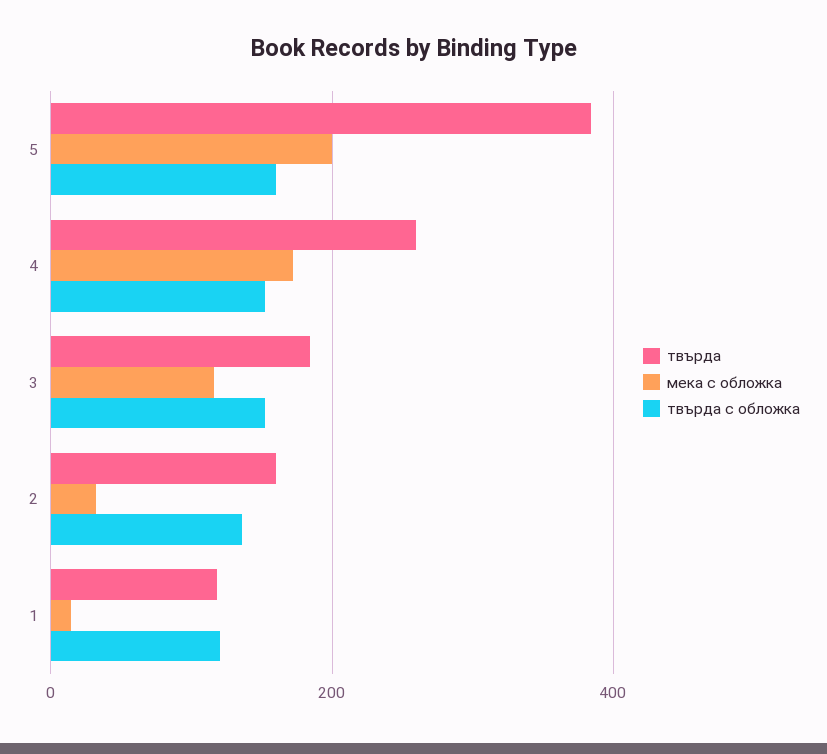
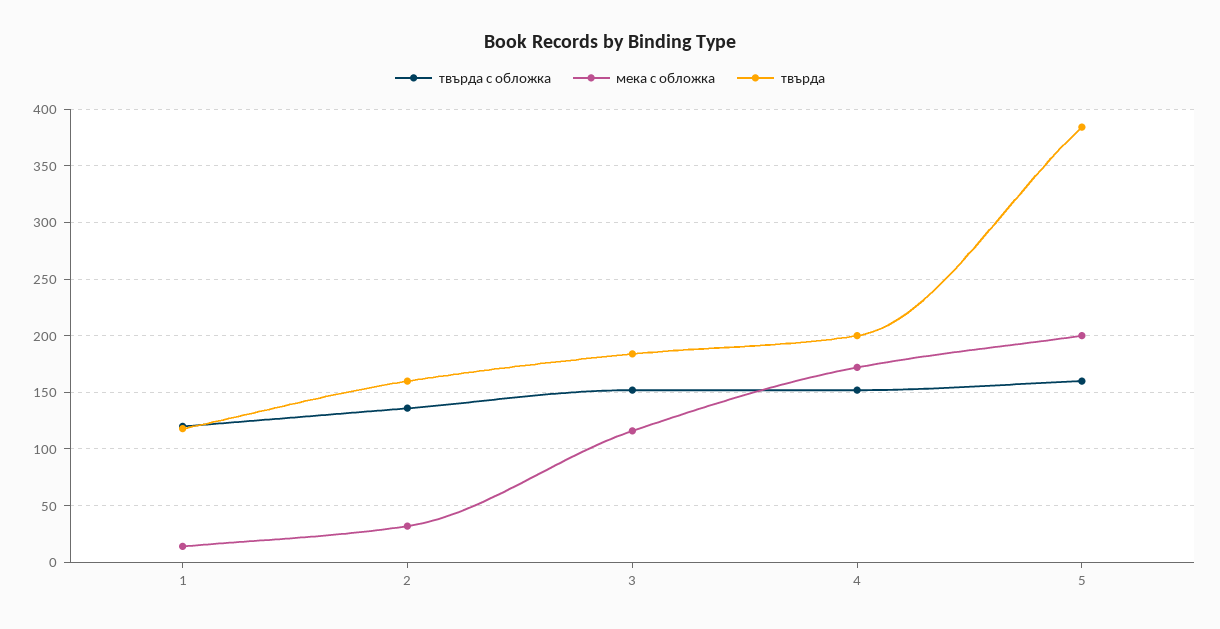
твърда, 4: 260 -> 200

